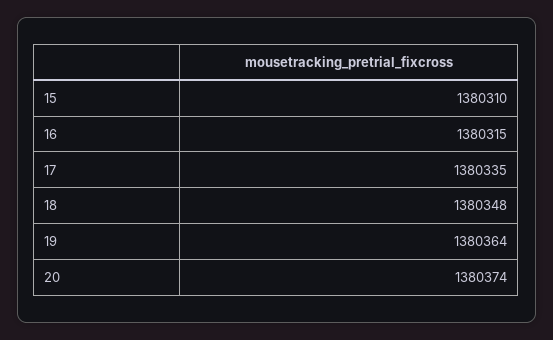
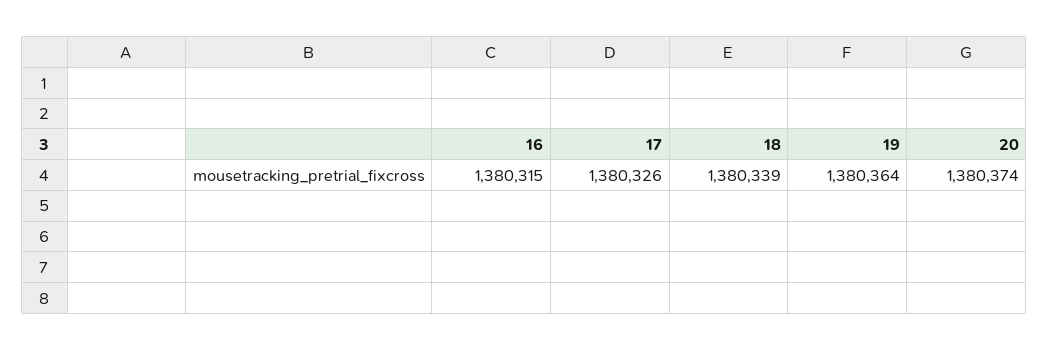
15: 1380310 -> none
17: 1380335 -> 1380326
18: 1380348 -> 1380339

